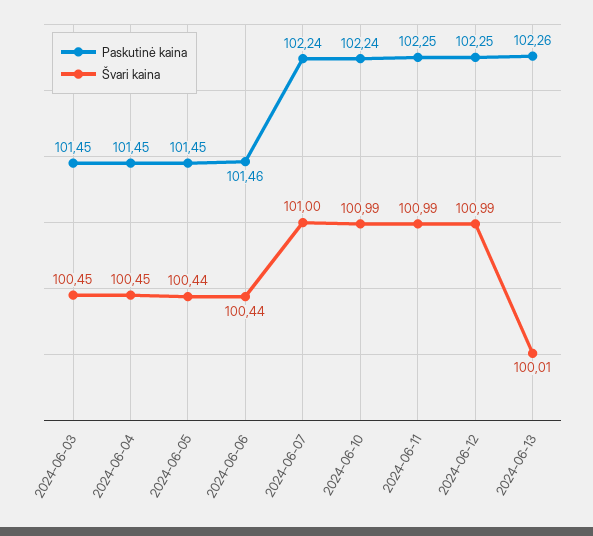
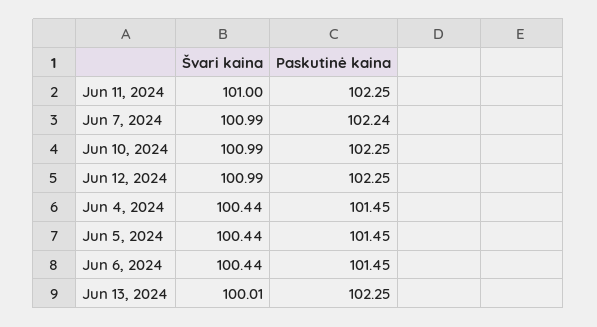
Paskutinė kaina, 2024-06-03: 101.45 -> none
Švari kaina, 2024-06-03: 100.45 -> none
Švari kaina, 2024-06-04: 100.45 -> 100.44
Paskutinė kaina, 2024-06-06: 101.46 -> 101.45
Švari kaina, 2024-06-07: 101 -> 100.99
Paskutinė kaina, 2024-06-10: 102.24 -> 102.25
Švari kaina, 2024-06-11: 100.99 -> 101
Paskutinė kaina, 2024-06-13: 102.26 -> 102.25

